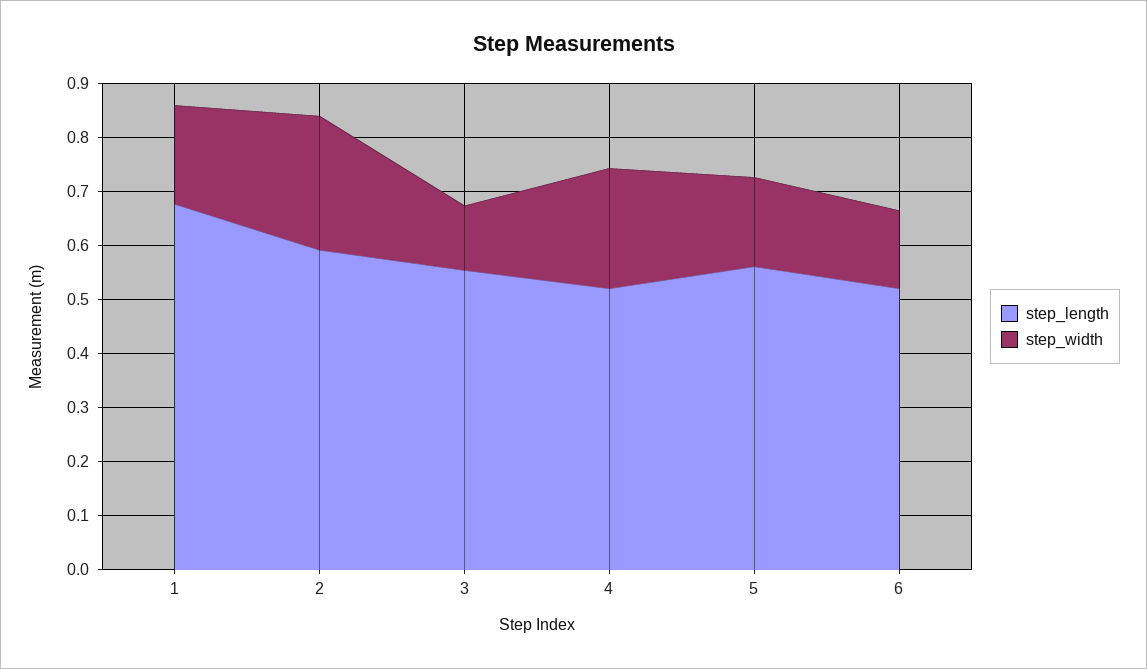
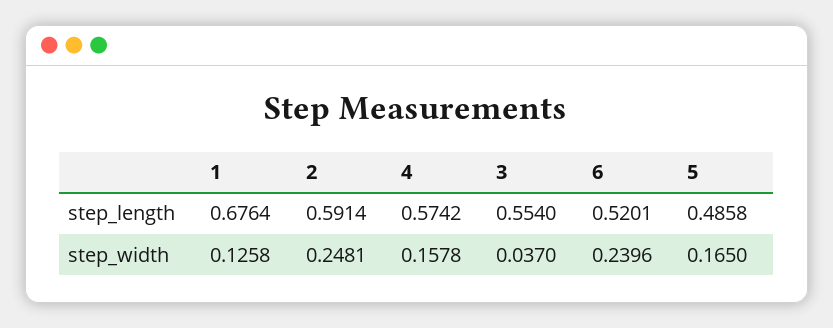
step_width, 1: 0.18 -> 0.1258
step_width, 3: 0.12 -> 0.037
step_length, 4: 0.52 -> 0.5742
step_width, 4: 0.22 -> 0.1578
step_length, 5: 0.56 -> 0.4858
step_width, 6: 0.14 -> 0.2396

